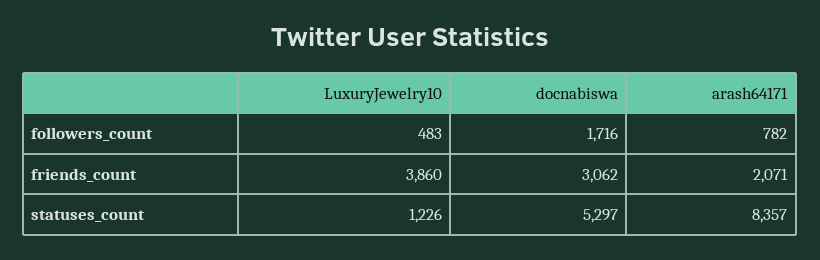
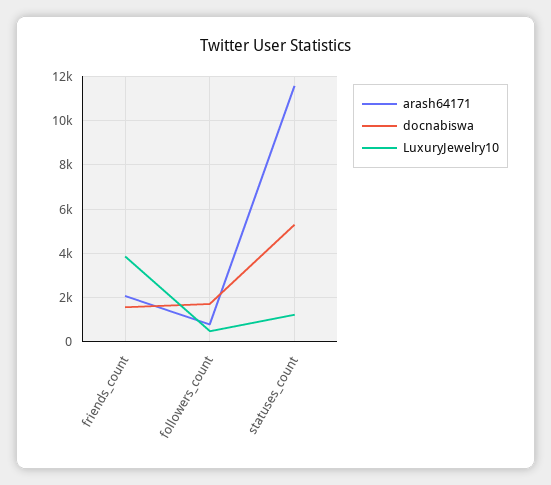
docnabiswa, friends_count: 3062 -> 1500
arash64171, statuses_count: 8357 -> 11500

